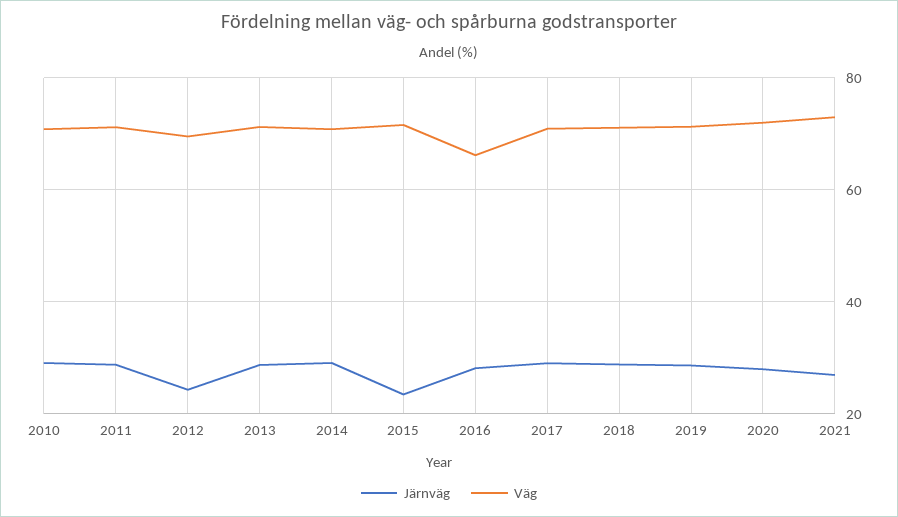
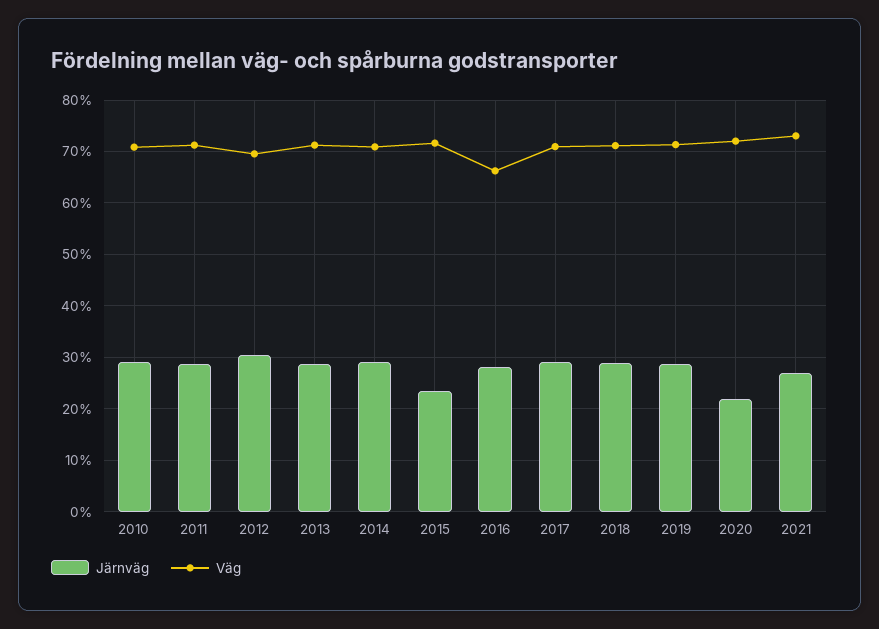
Järnväg, 2012: 24 -> 30
Järnväg, 2020: 28 -> 22

